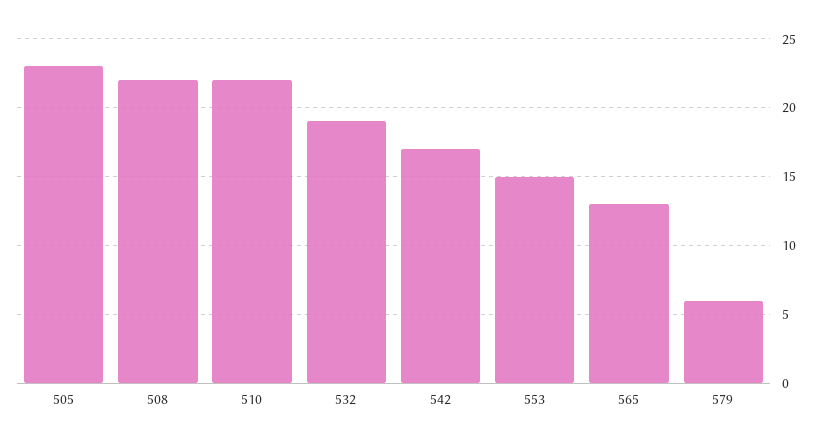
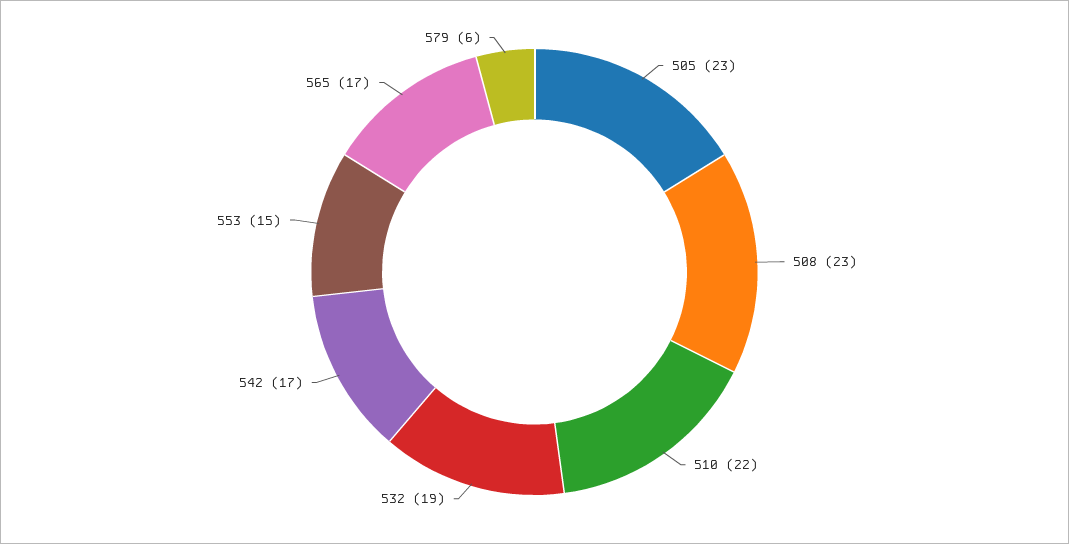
508: 22 -> 23
565: 13 -> 17

